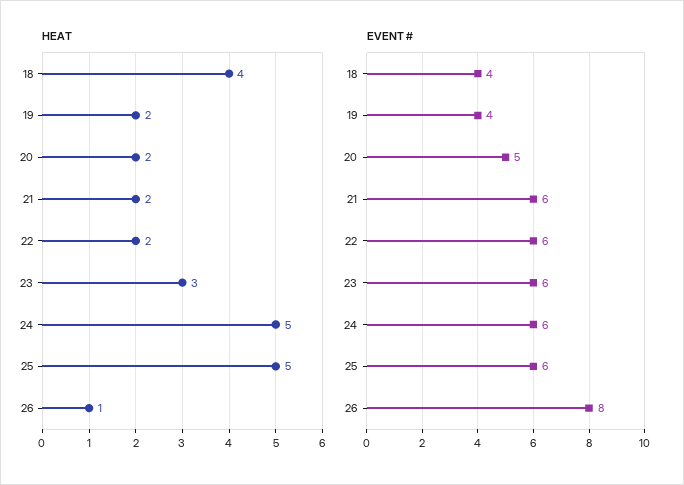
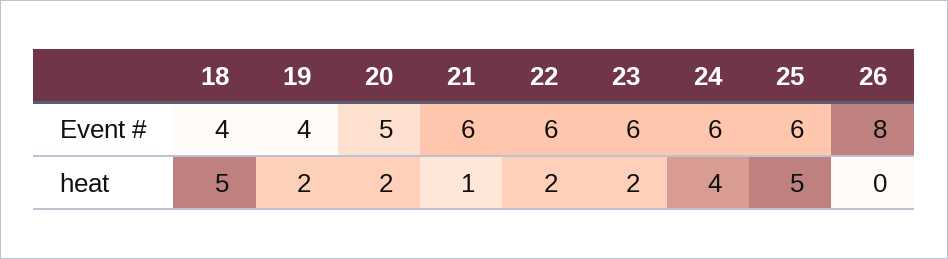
HEAT, 18: 4 -> 5
HEAT, 21: 2 -> 1
HEAT, 23: 3 -> 2
HEAT, 24: 5 -> 4
HEAT, 26: 1 -> 0

